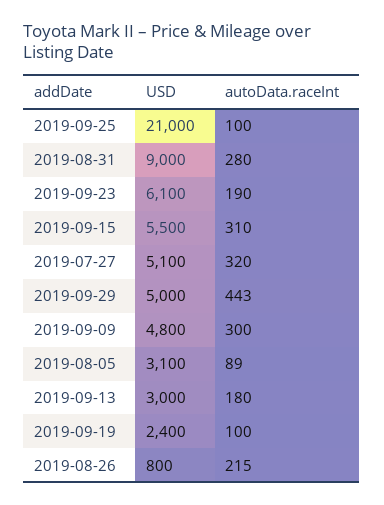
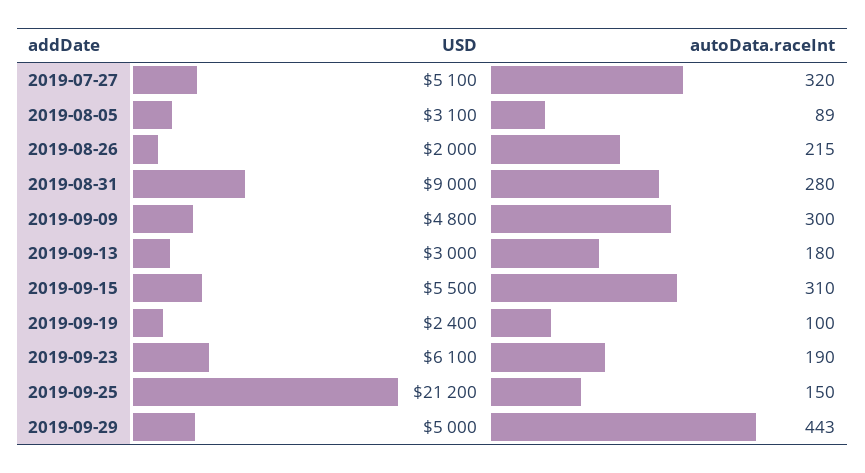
USD, 2019-09-25: 21000 -> 21200
autoData.raceInt, 2019-09-25: 100 -> 150
USD, 2019-08-26: 800 -> 2000

